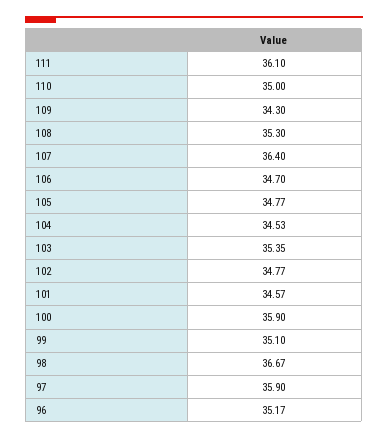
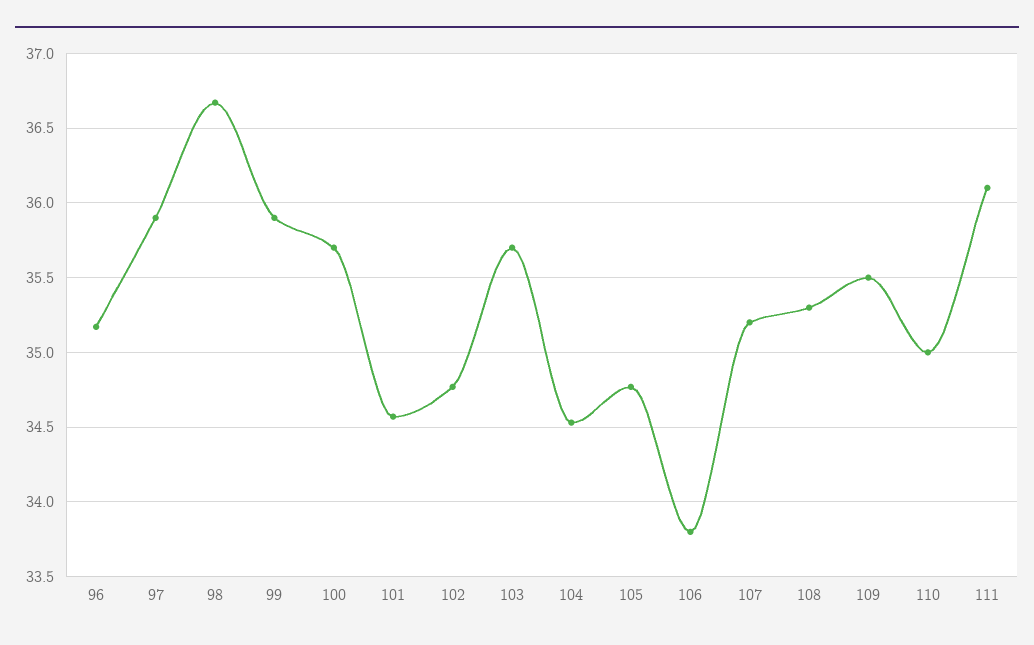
109: 34.3 -> 35.5
107: 36.4 -> 35.2
106: 34.7 -> 33.8
103: 35.35 -> 35.7
100: 35.9 -> 35.7
99: 35.1 -> 35.9

